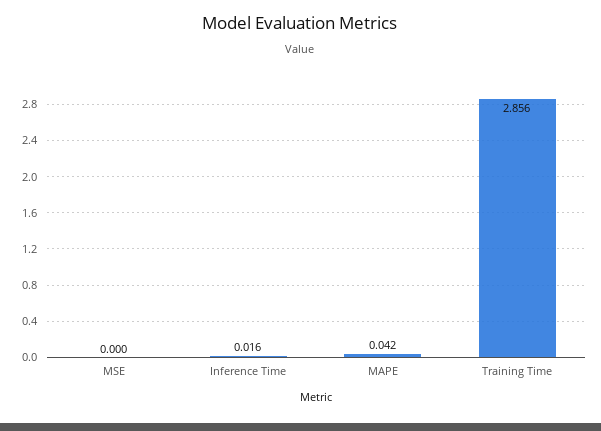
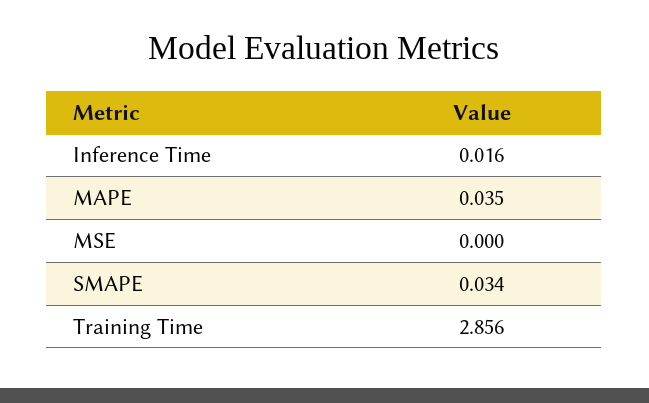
MAPE: 0.042 -> 0.035
SMAPE: none -> 0.034

